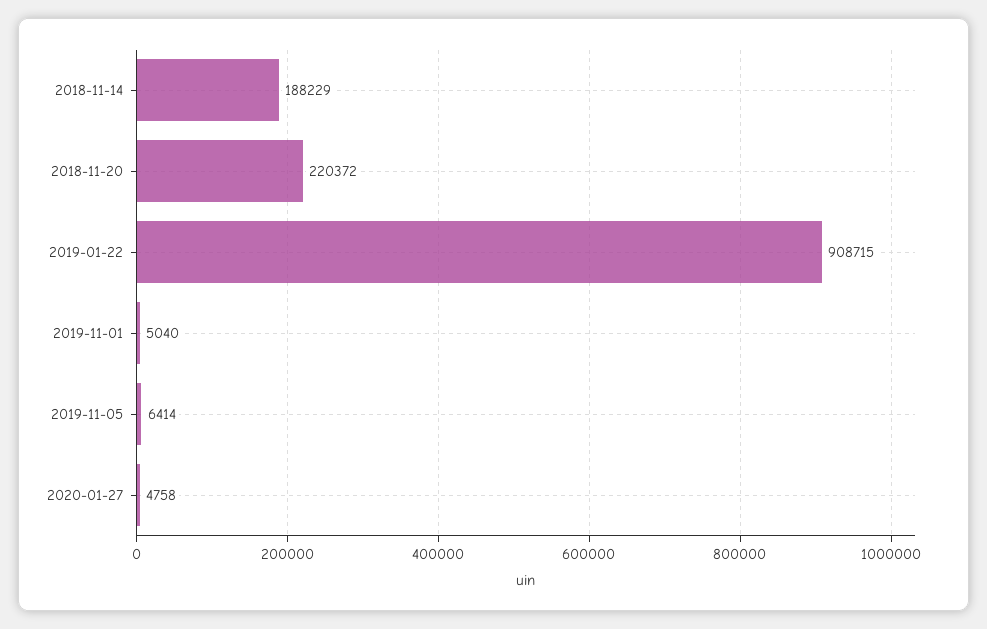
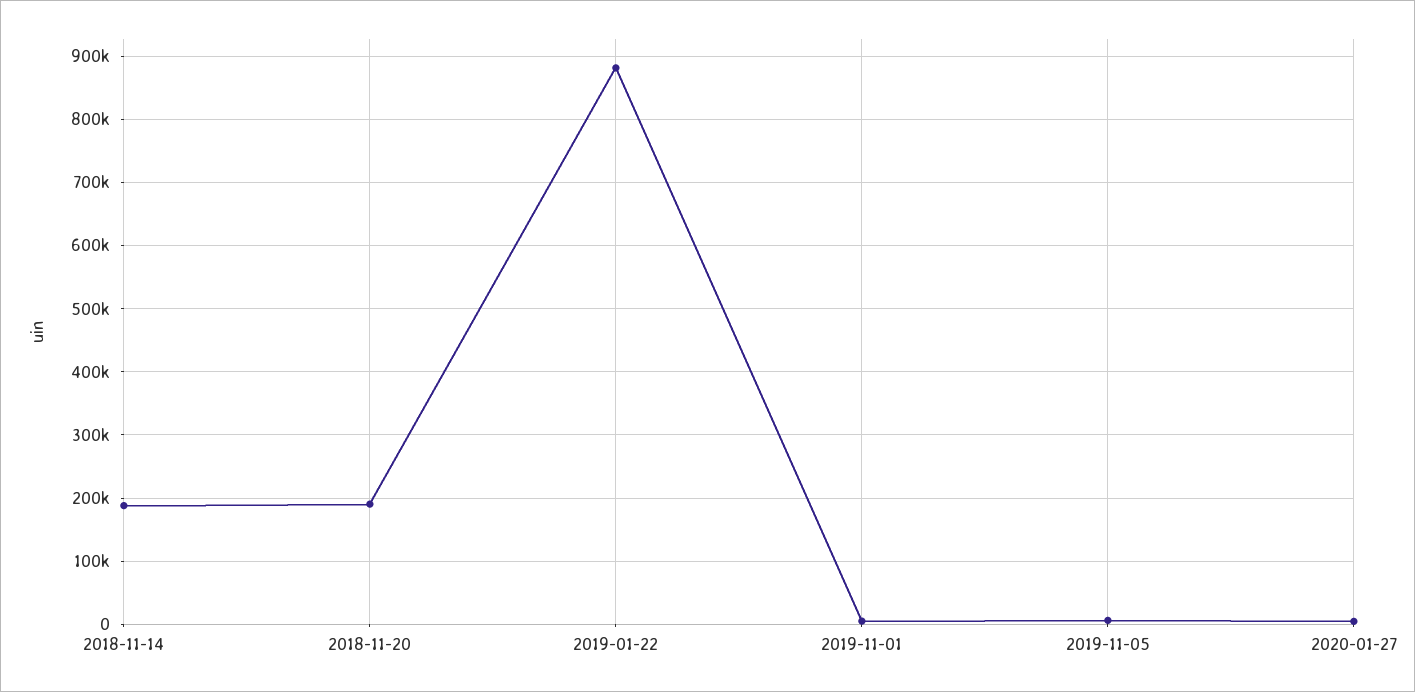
2018-11-20: 220372 -> 190000
2019-01-22: 908715 -> 880000

